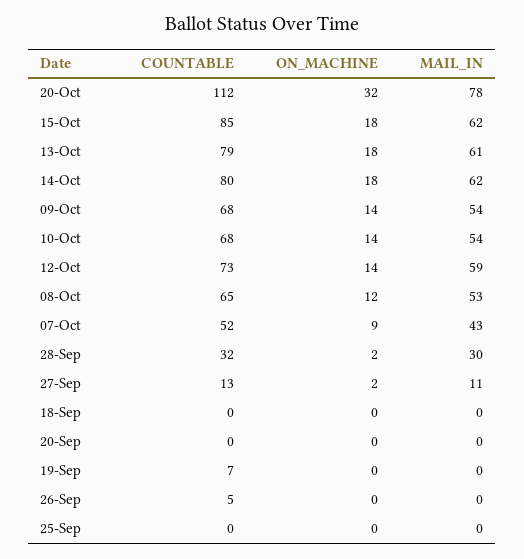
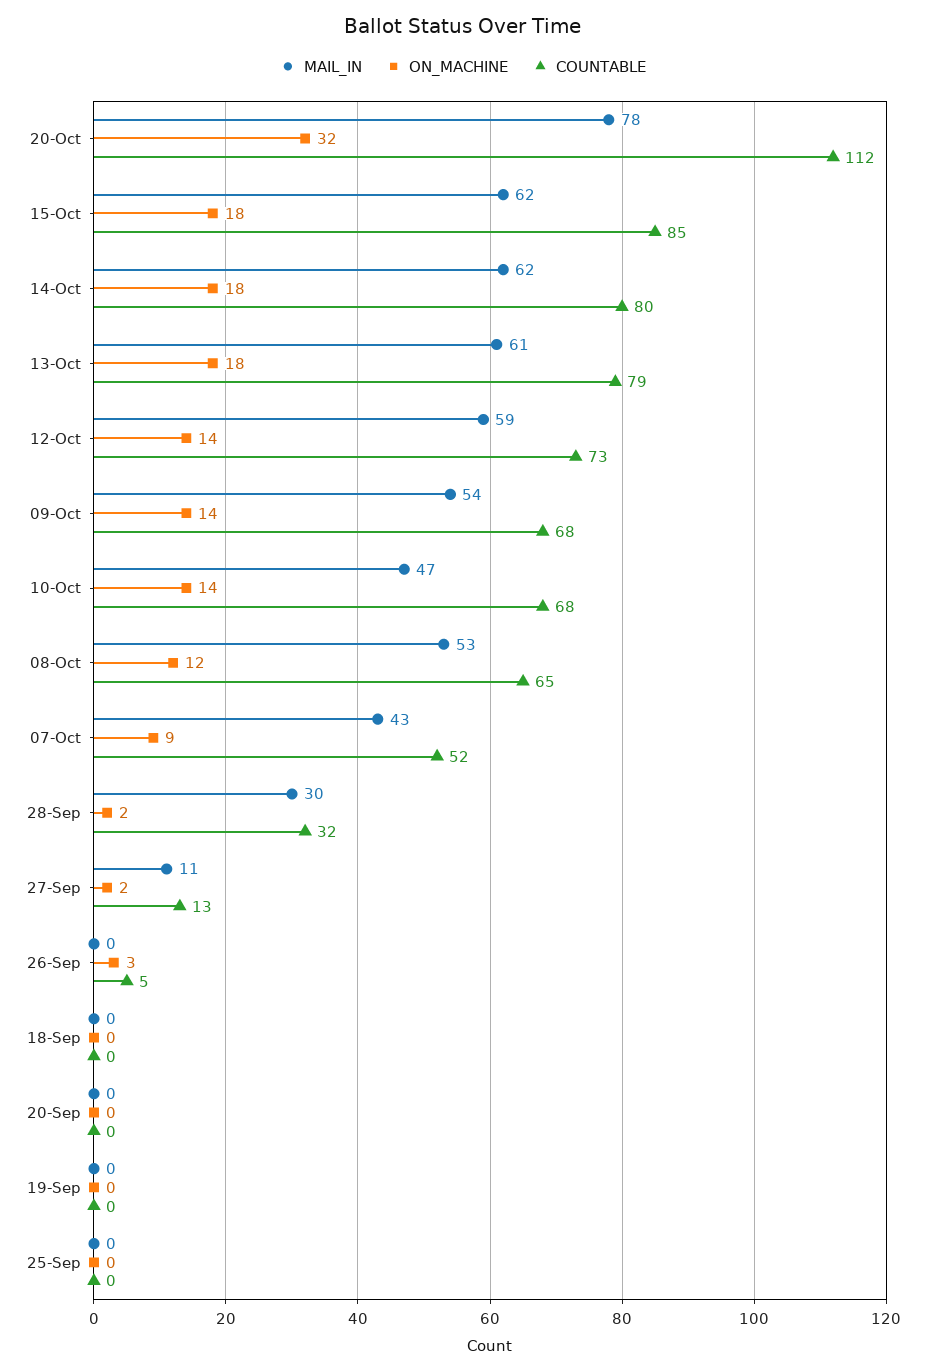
MAIL_IN, 10-Oct: 54 -> 47
COUNTABLE, 19-Sep: 7 -> 0
ON_MACHINE, 26-Sep: 0 -> 3

